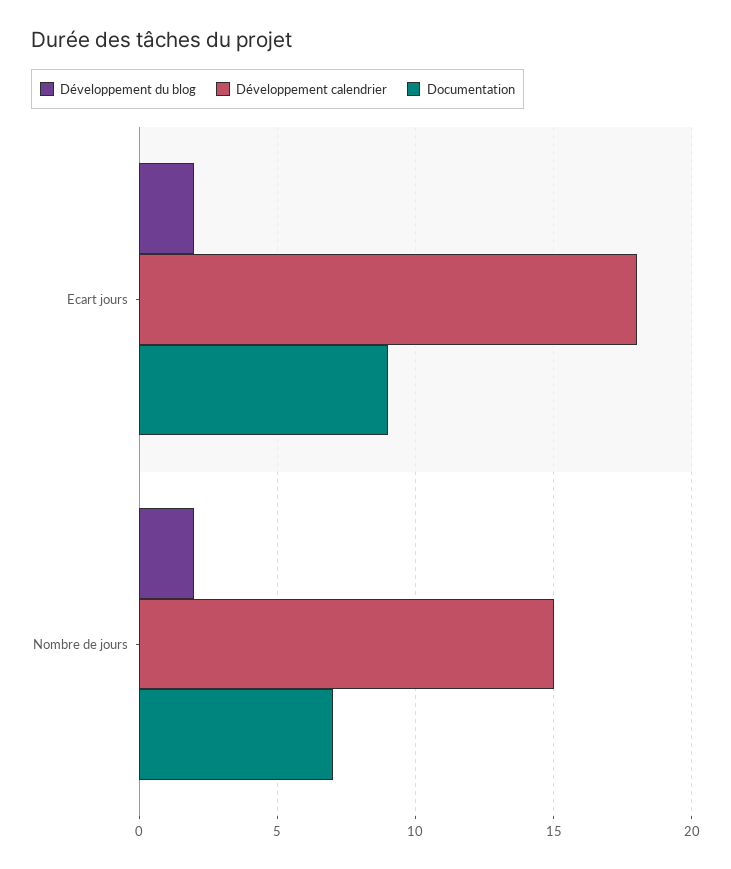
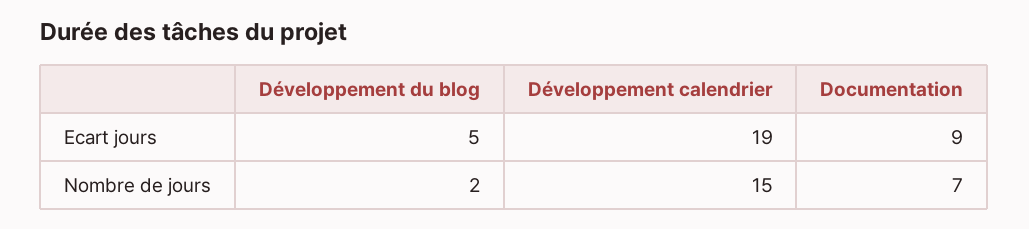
Développement du blog, Ecart jours: 2 -> 5
Développement calendrier, Ecart jours: 18 -> 19

